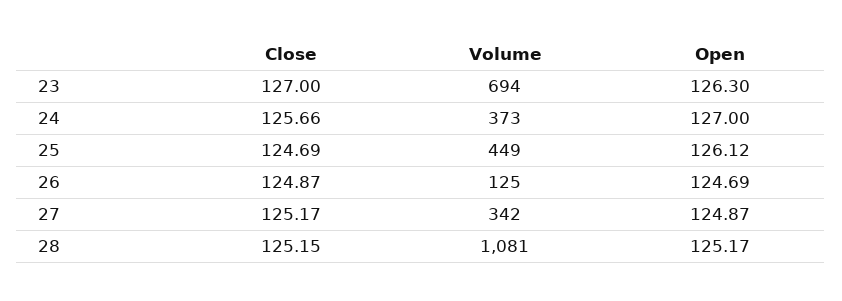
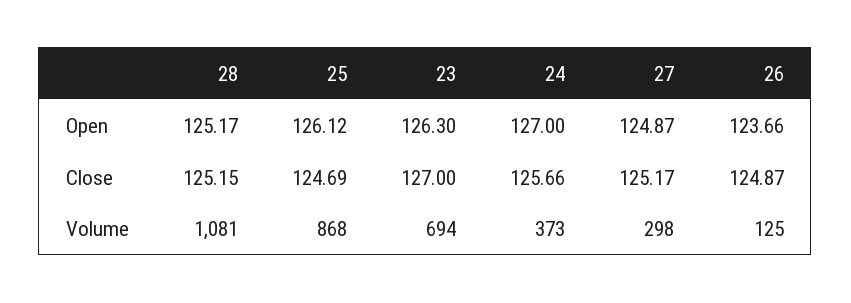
Volume, 25: 449 -> 868
Open, 26: 124.69 -> 123.66
Volume, 27: 342 -> 298

